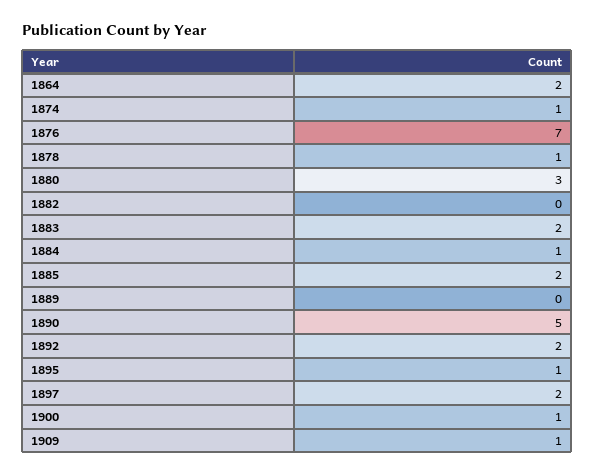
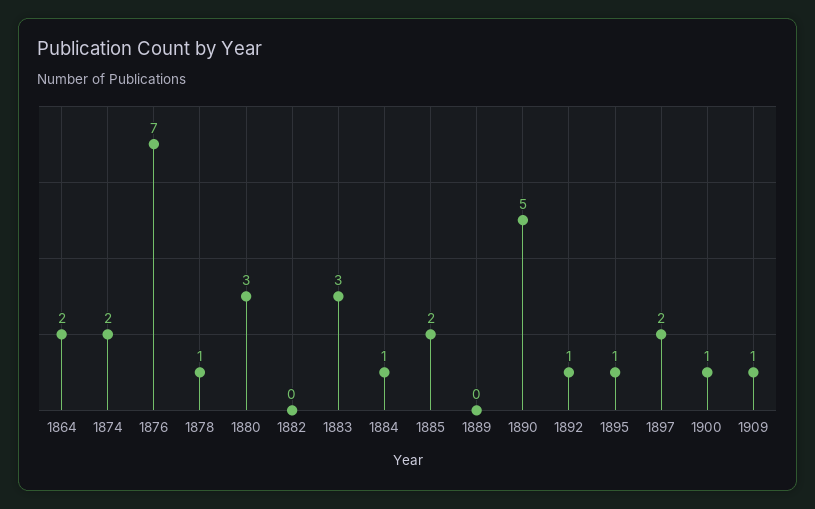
1874: 1 -> 2
1883: 2 -> 3
1892: 2 -> 1

